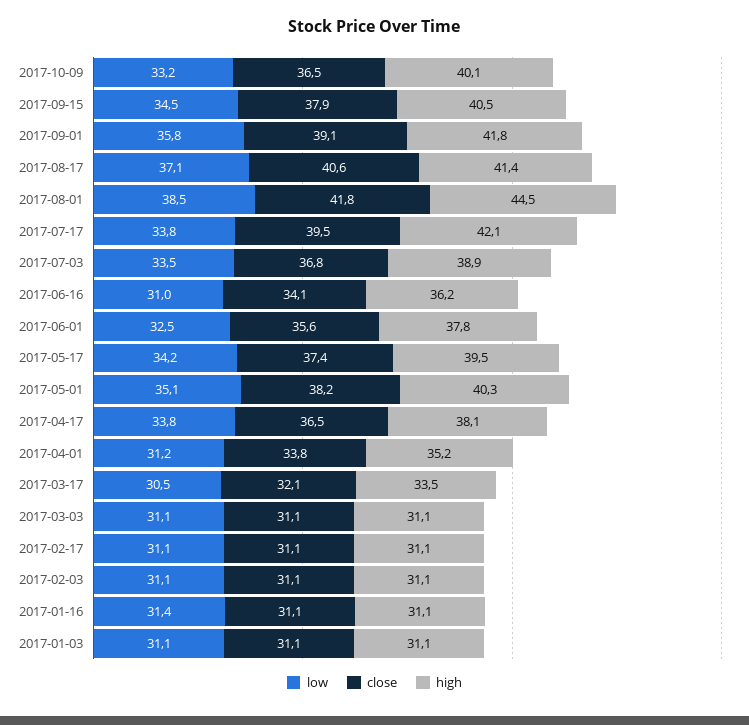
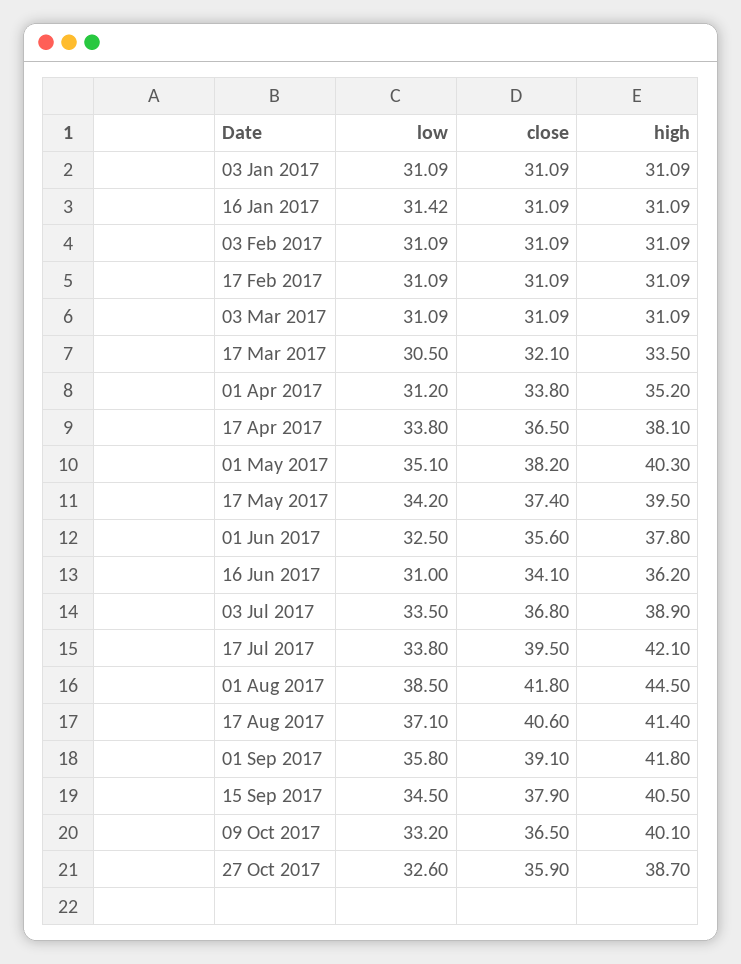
low, 27 Oct 2017: none -> 32.6
close, 27 Oct 2017: none -> 35.9
high, 27 Oct 2017: none -> 38.7

